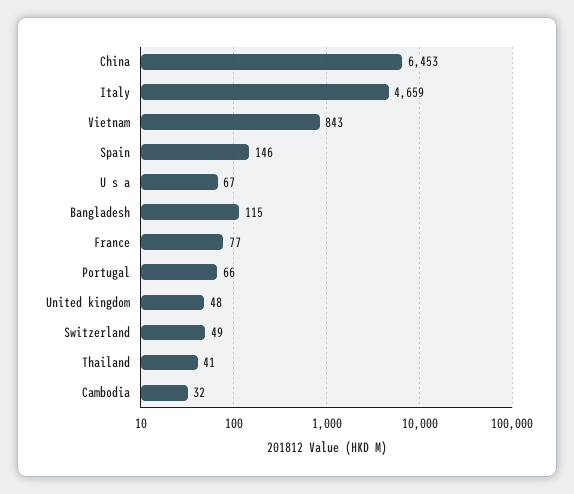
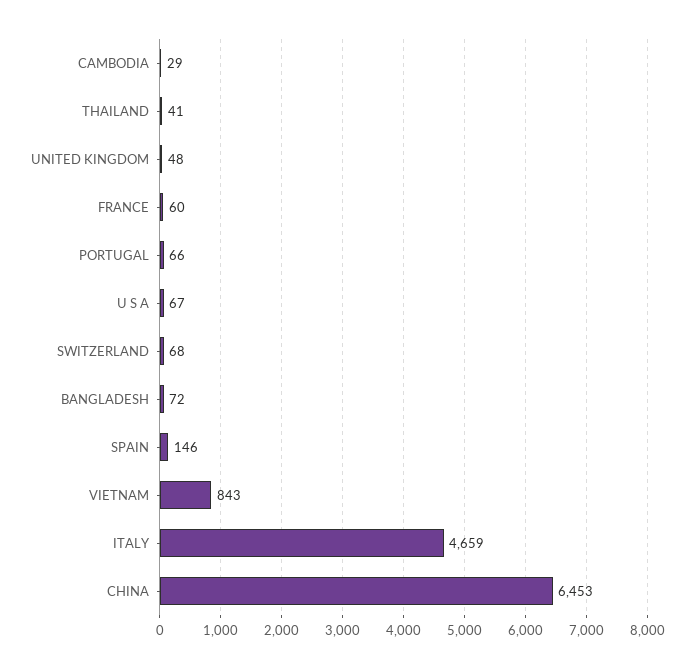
Bangladesh: 115 -> 72
France: 77 -> 60
Switzerland: 49 -> 68
Cambodia: 32 -> 29

